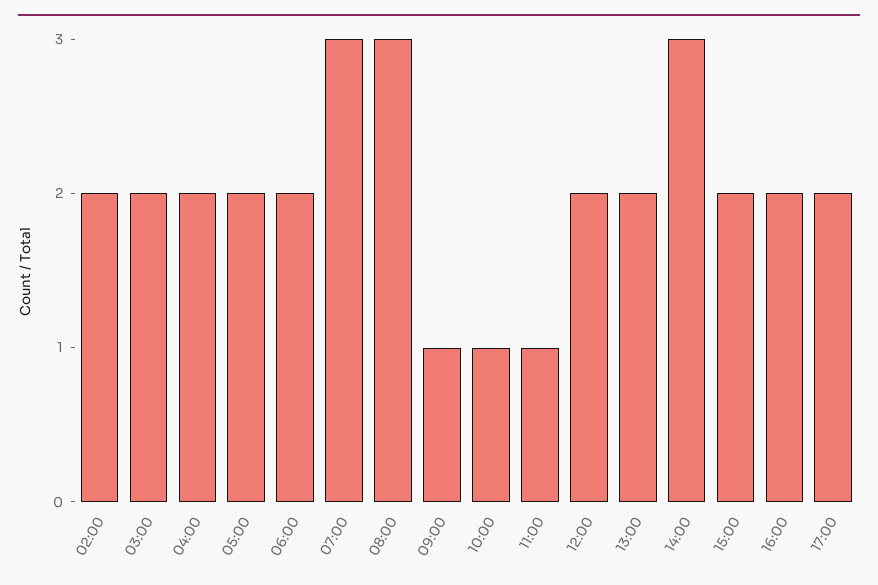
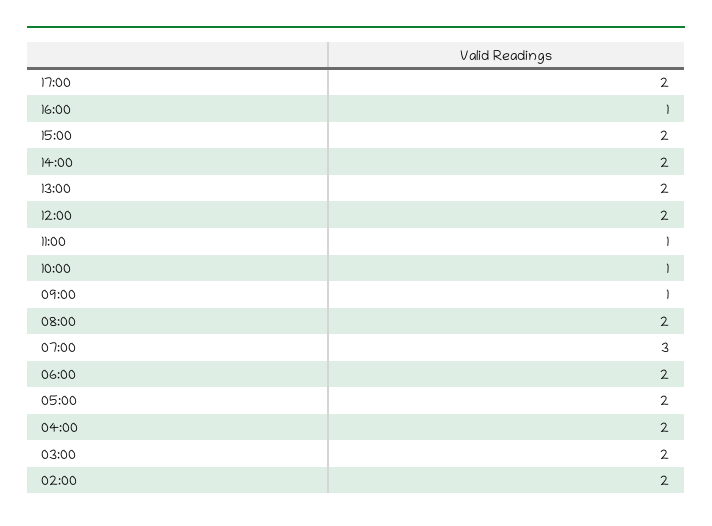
08:00: 3 -> 2
14:00: 3 -> 2
16:00: 2 -> 1

